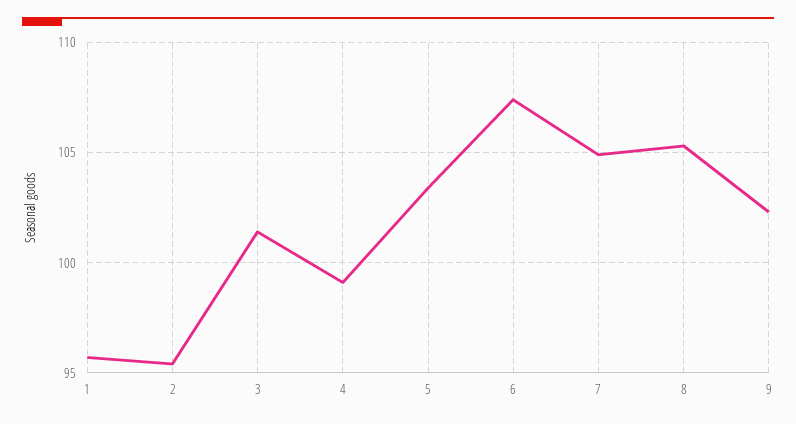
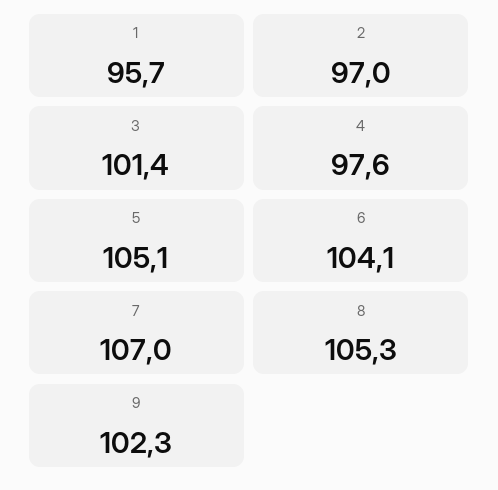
2: 95.5 -> 97
4: 99 -> 97.6
5: 103.5 -> 105.1
6: 107.5 -> 104.1
7: 105 -> 107

